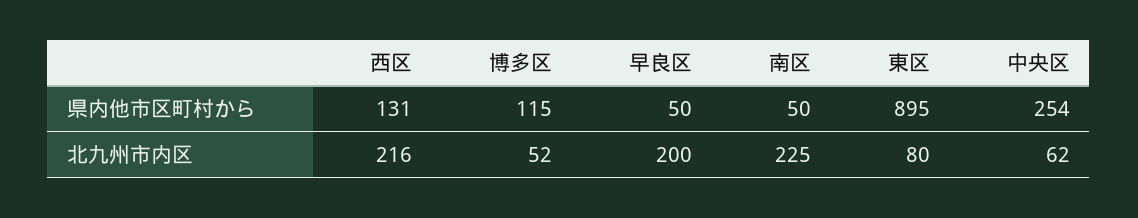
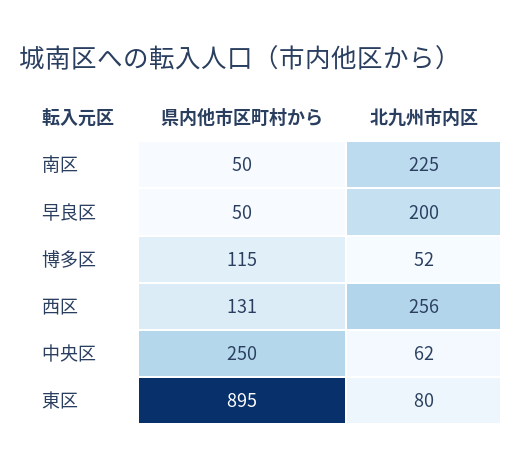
中央区, 県内他市区町村から: 254 -> 250
西区, 北九州市内区: 216 -> 256

